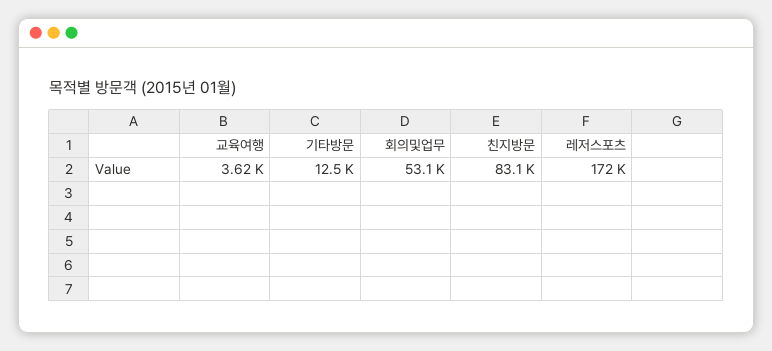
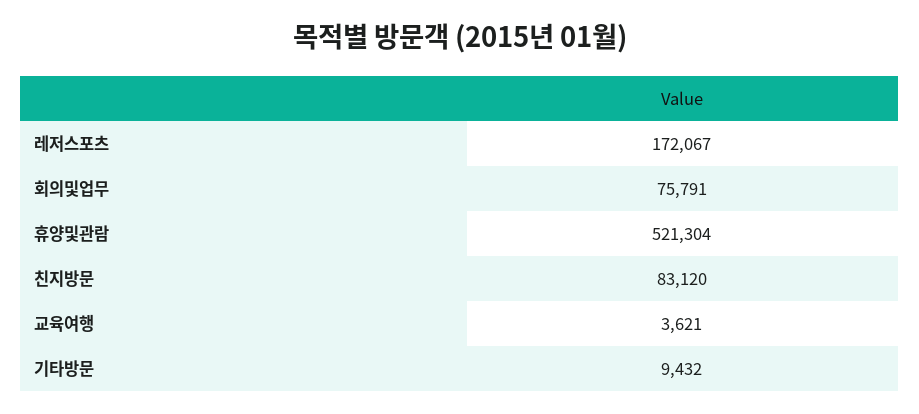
기타방문: 12500 -> 9432
회의및업무: 53100 -> 75791
휴양및관람: none -> 521304

